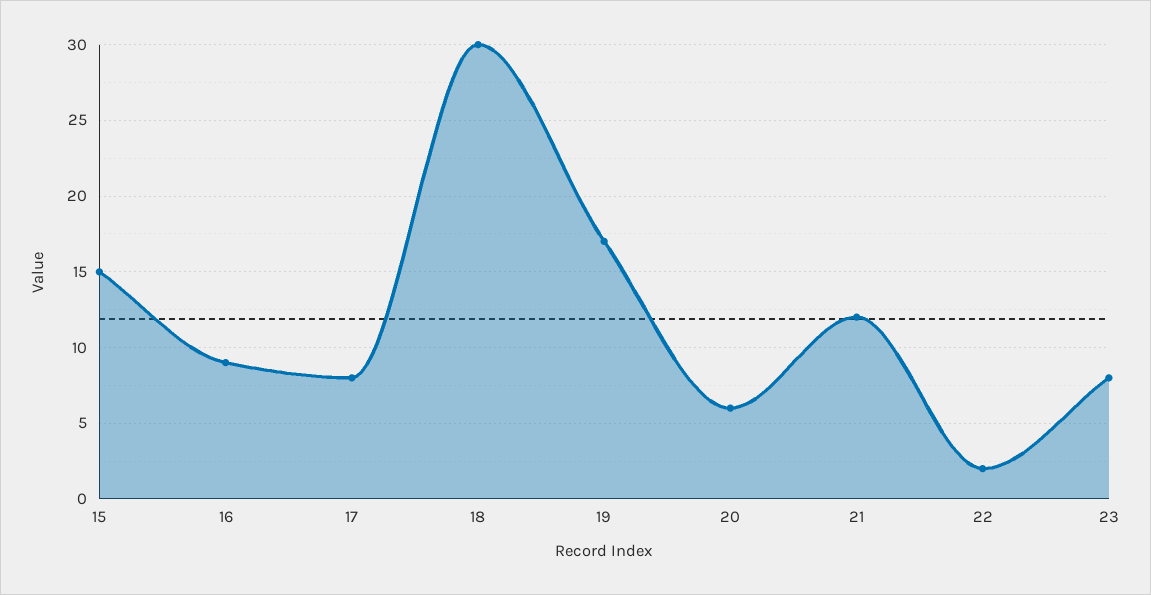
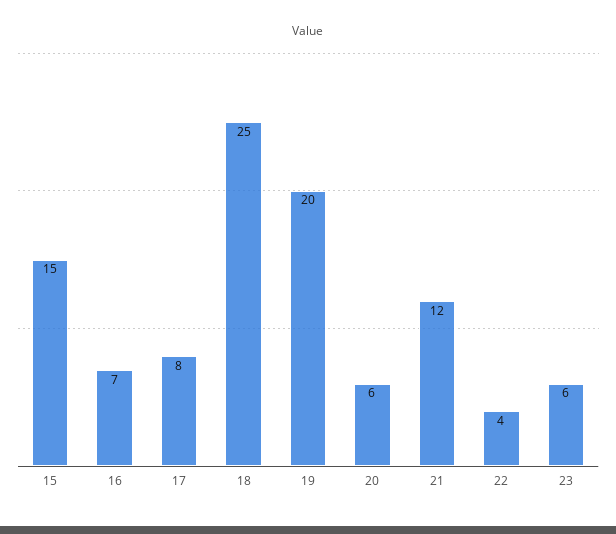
16: 9 -> 7
18: 30 -> 25
19: 17 -> 20
22: 2 -> 4
23: 8 -> 6

